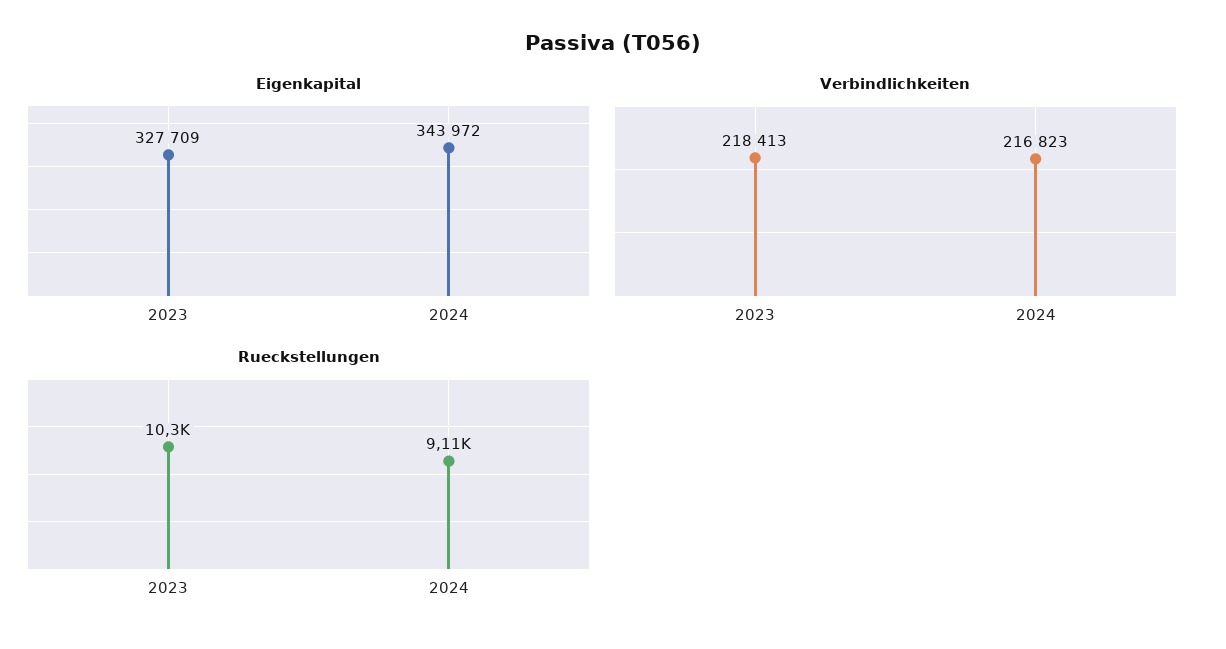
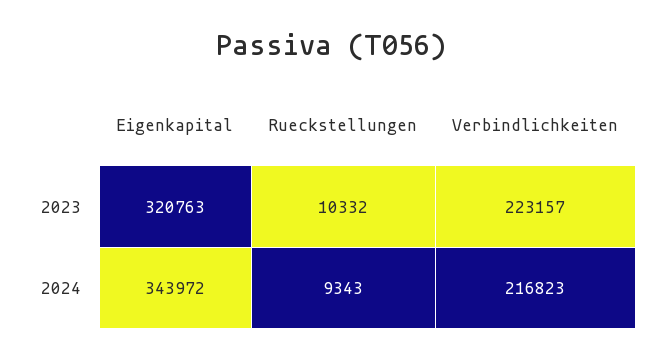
Eigenkapital, 2023: 327709 -> 320763
Verbindlichkeiten, 2023: 218413 -> 223157
Rueckstellungen, 2024: 9110 -> 9343

